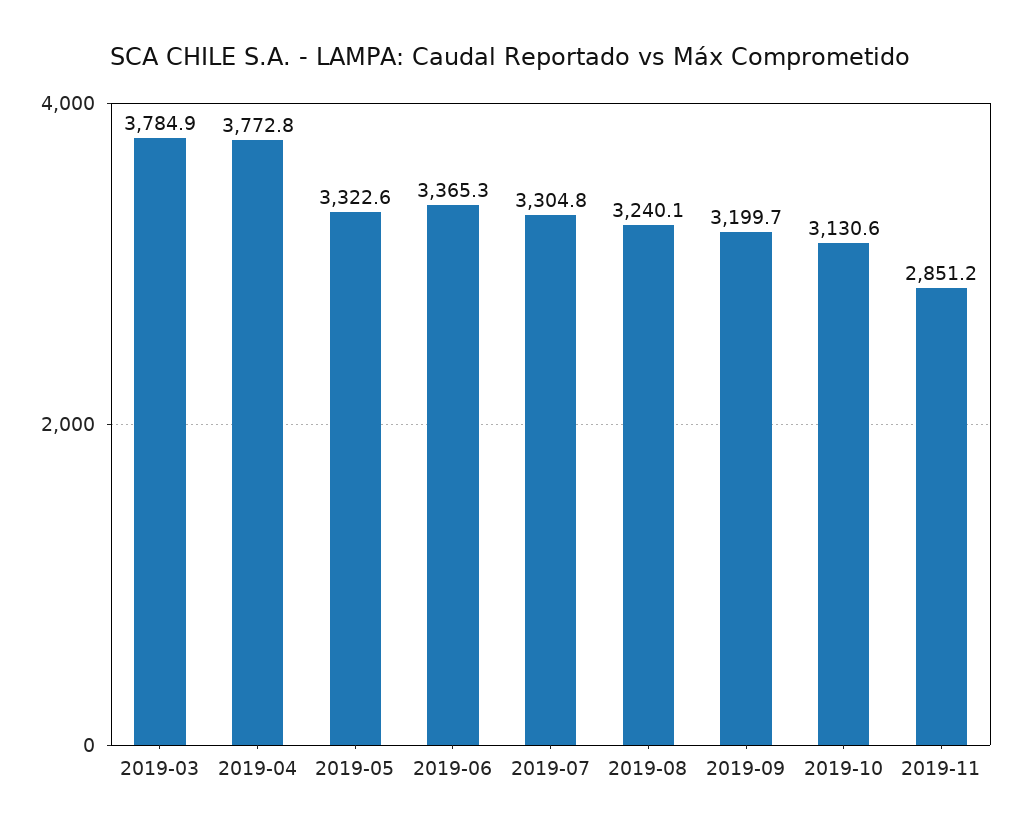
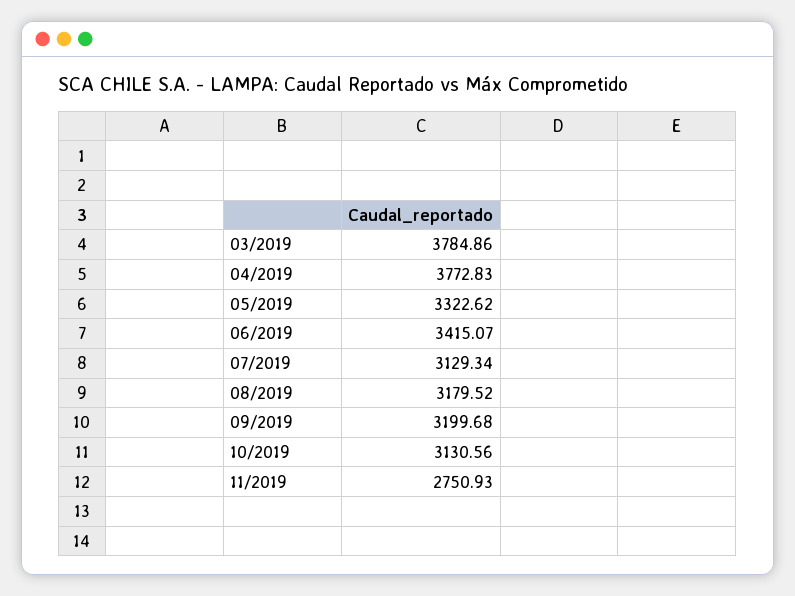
2019-06: 3365.3 -> 3415.07
2019-07: 3304.8 -> 3129.34
2019-08: 3240.1 -> 3179.52
2019-11: 2851.2 -> 2750.93

